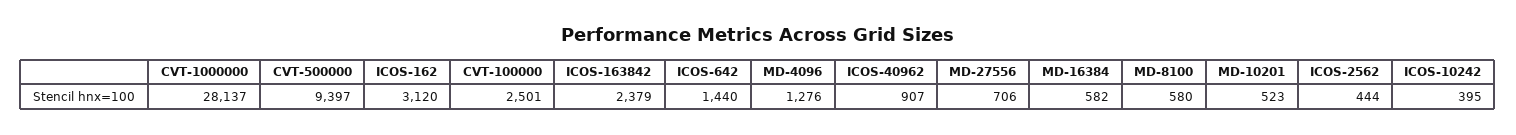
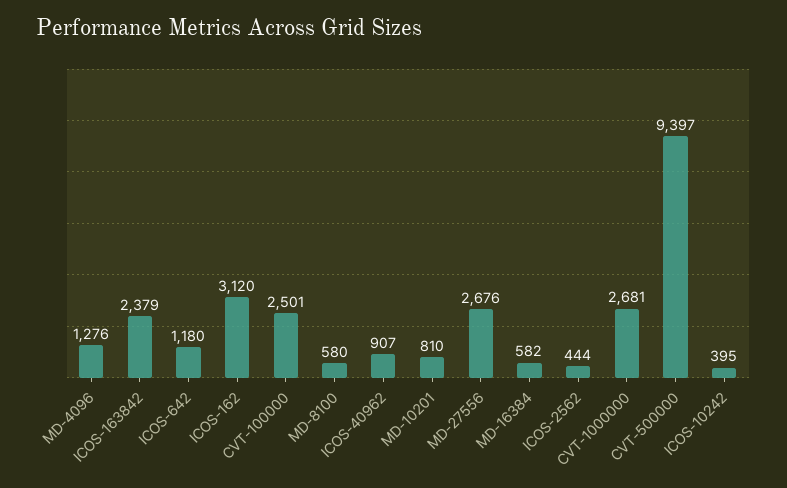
CVT-1000000: 28137 -> 2681
ICOS-642: 1440 -> 1180
MD-27556: 706 -> 2676
MD-10201: 523 -> 810

